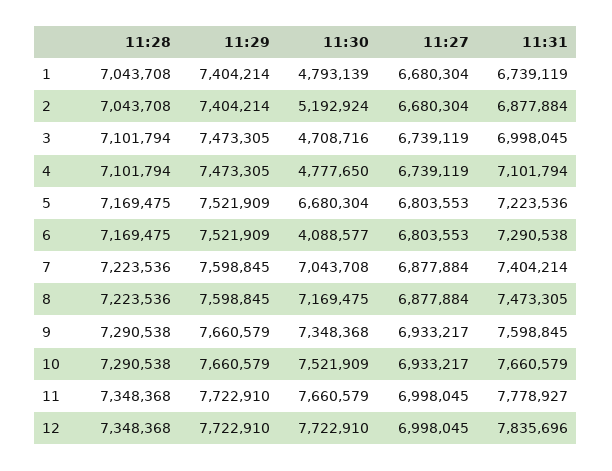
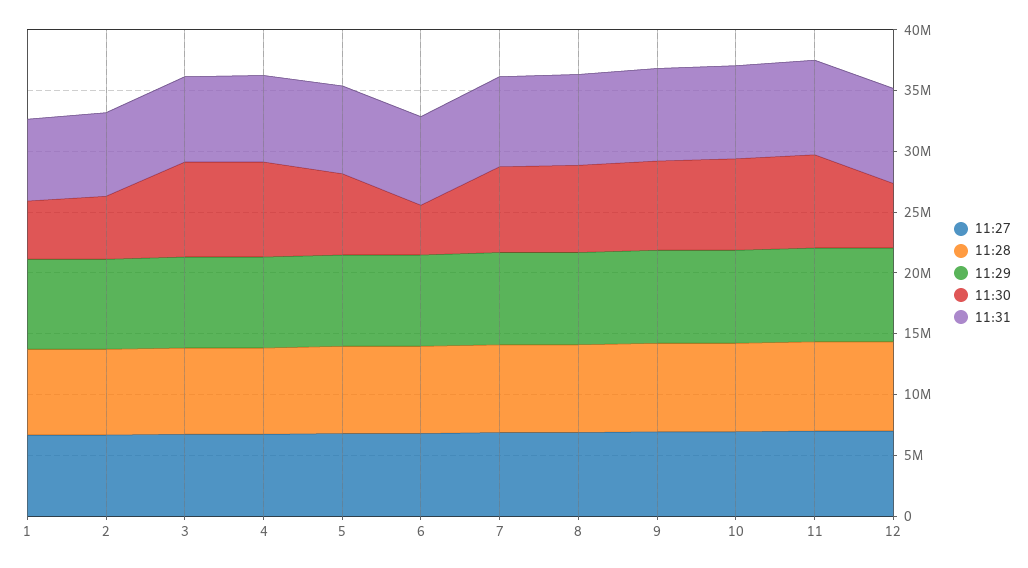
11:30, 3: 4708716 -> 8000000
11:30, 4: 4777650 -> 8000000
11:30, 12: 7722910 -> 5000000

